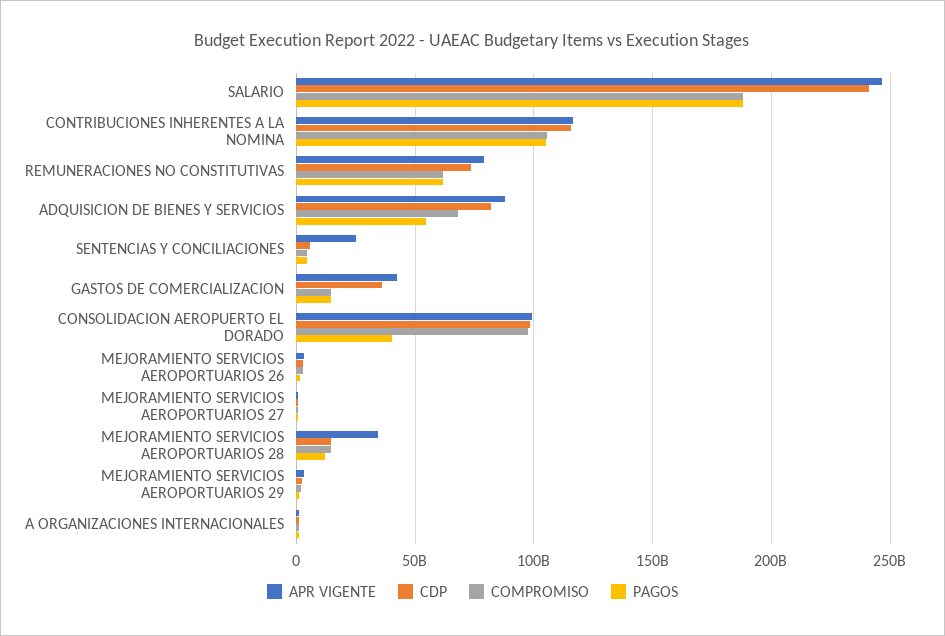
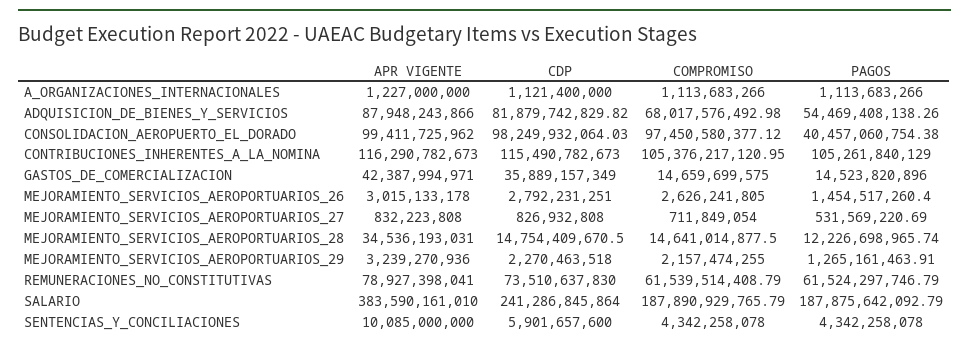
APR VIGENTE, SALARIO: 245000000000 -> 383590161010
APR VIGENTE, SENTENCIAS Y CONCILIACIONES: 25000000000 -> 10085000000

